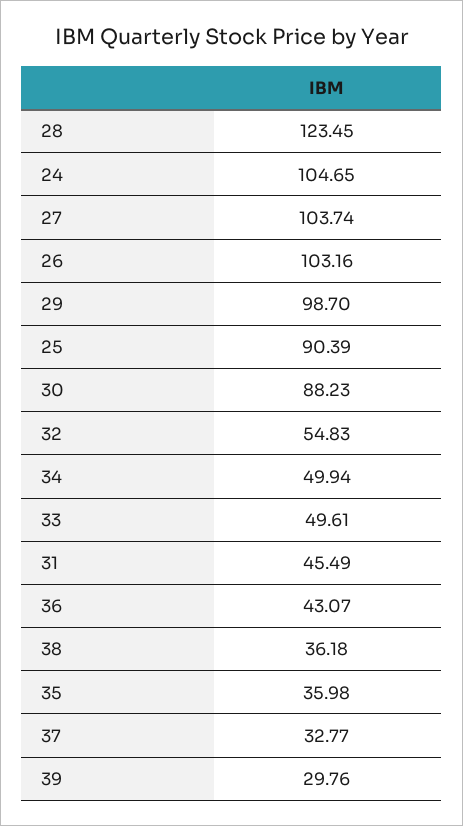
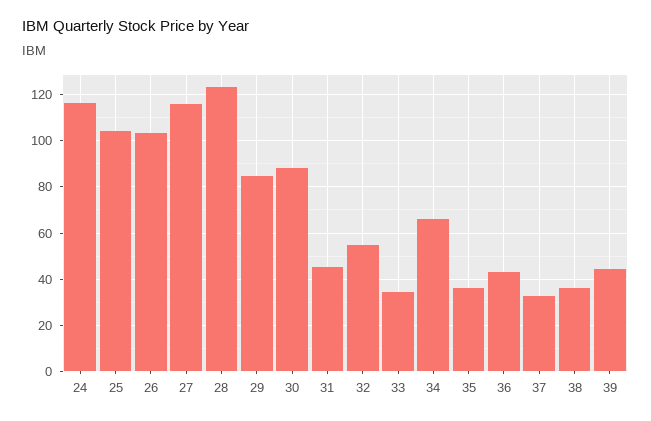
24: 104.65 -> 115
27: 103.74 -> 115
29: 98.7 -> 85
25: 90.39 -> 105
34: 49.94 -> 65
33: 49.61 -> 35
39: 29.76 -> 45

